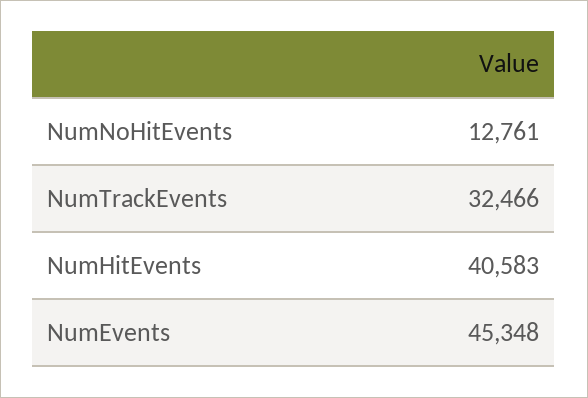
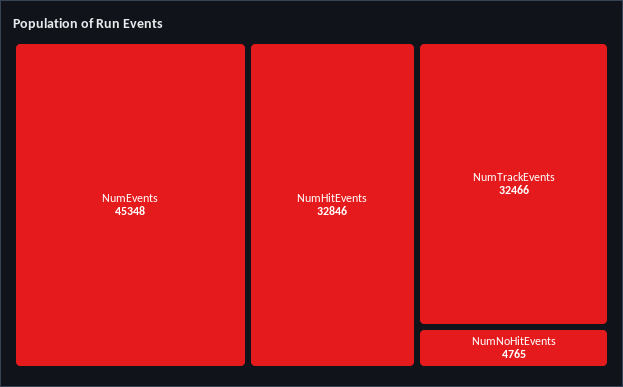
NumNoHitEvents: 12761 -> 4765
NumHitEvents: 40583 -> 32846

